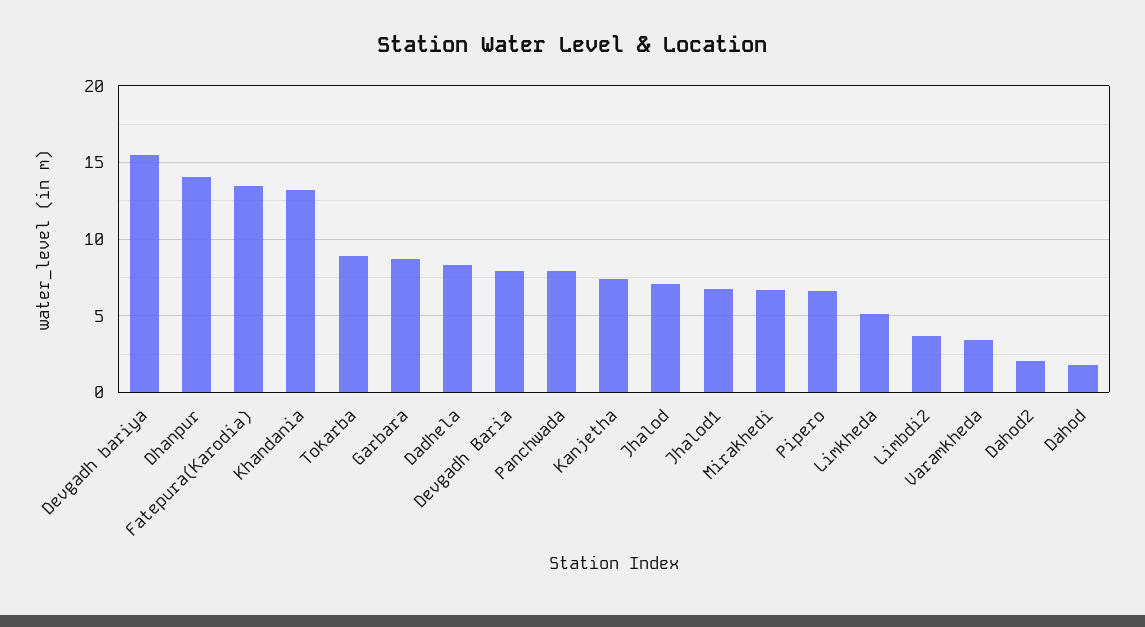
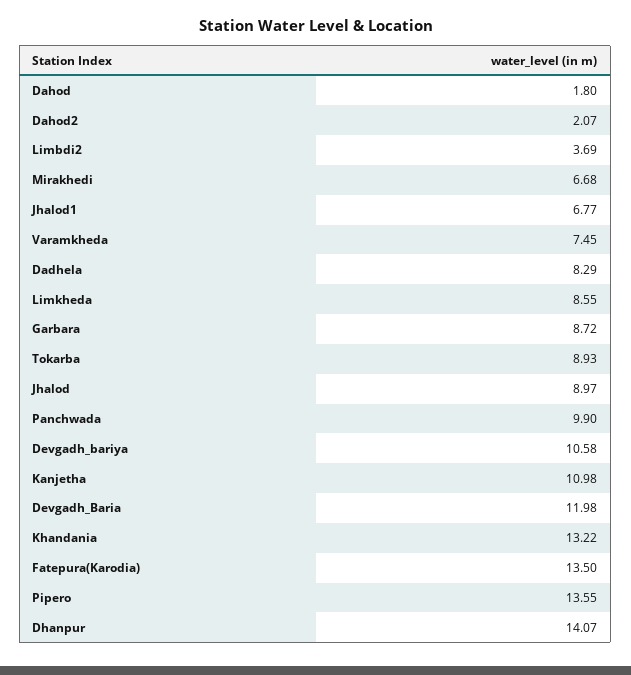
Devgadh bariya: 15.5 -> 10.58
Devgadh Baria: 8 -> 11.98
Panchwada: 8 -> 9.9
Kanjetha: 7.5 -> 10.98
Jhalod: 7 -> 8.97
Pipero: 6.5 -> 13.55
Limkheda: 5 -> 8.55
Varamkheda: 3.5 -> 7.45

